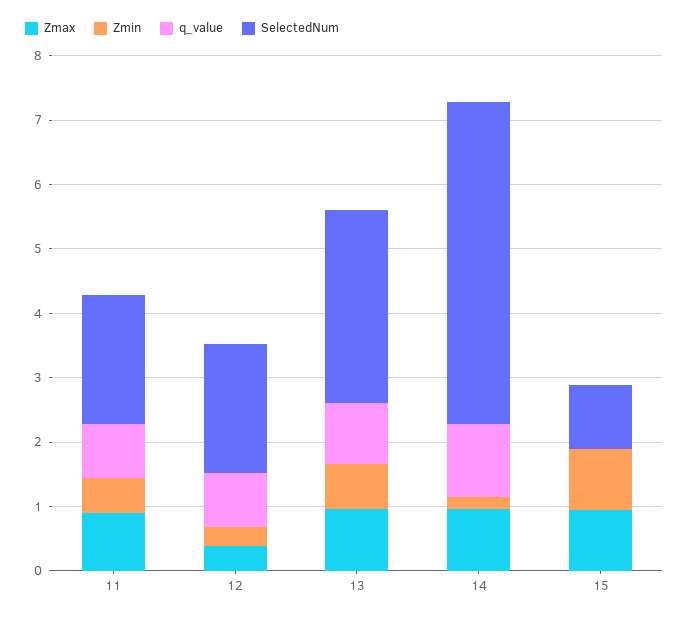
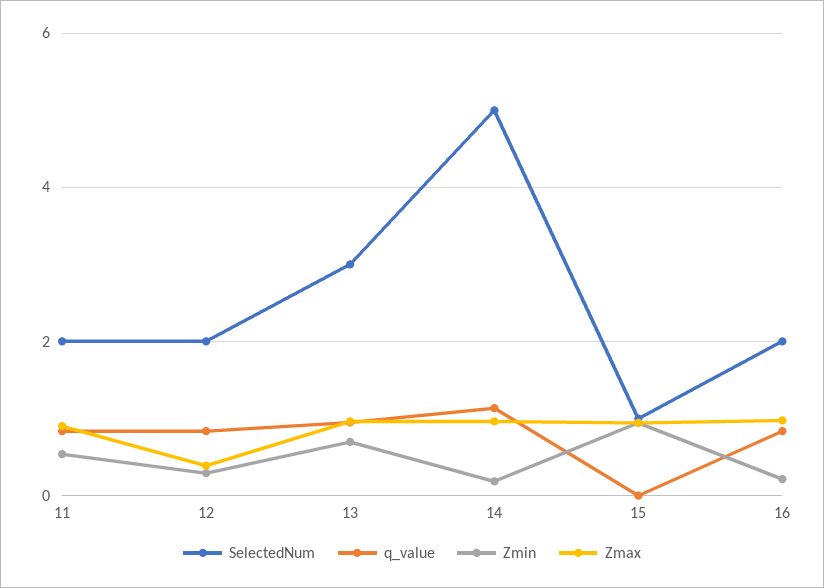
SelectedNum, 16: none -> 2
q_value, 16: none -> 0.8
Zmin, 16: none -> 0.2
Zmax, 16: none -> 1

